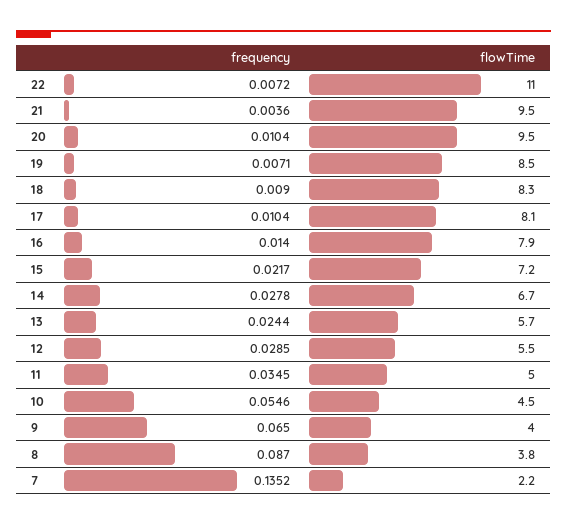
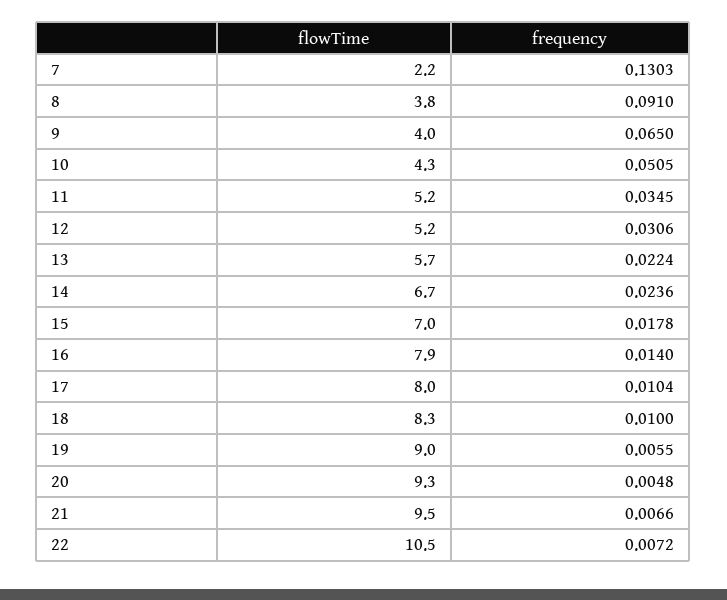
flowTime, 22: 11 -> 10.5
frequency, 21: 0.0036 -> 0.0066
frequency, 20: 0.0104 -> 0.0048
flowTime, 20: 9.5 -> 9.3
frequency, 19: 0.0071 -> 0.0055
flowTime, 19: 8.5 -> 9
frequency, 18: 0.009 -> 0.01
flowTime, 17: 8.1 -> 8
frequency, 15: 0.0217 -> 0.0178
flowTime, 15: 7.2 -> 7
frequency, 14: 0.0278 -> 0.0236
frequency, 13: 0.0244 -> 0.0224
frequency, 12: 0.0285 -> 0.0306
flowTime, 12: 5.5 -> 5.2
flowTime, 11: 5 -> 5.2
frequency, 10: 0.0546 -> 0.0505
flowTime, 10: 4.5 -> 4.3
frequency, 8: 0.087 -> 0.091
frequency, 7: 0.1352 -> 0.1303

